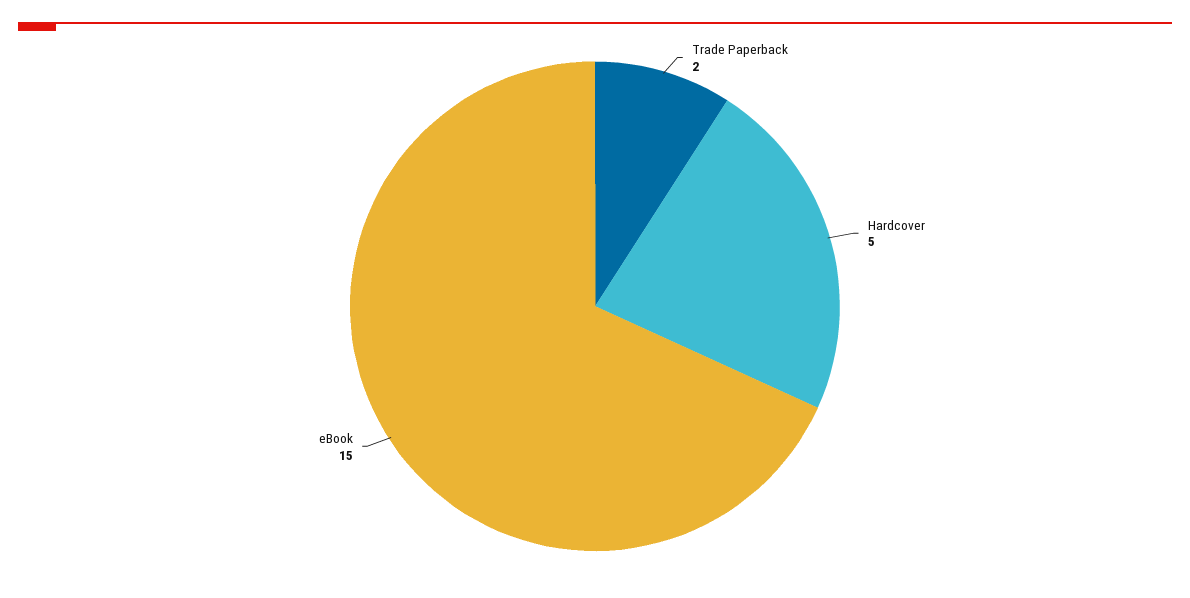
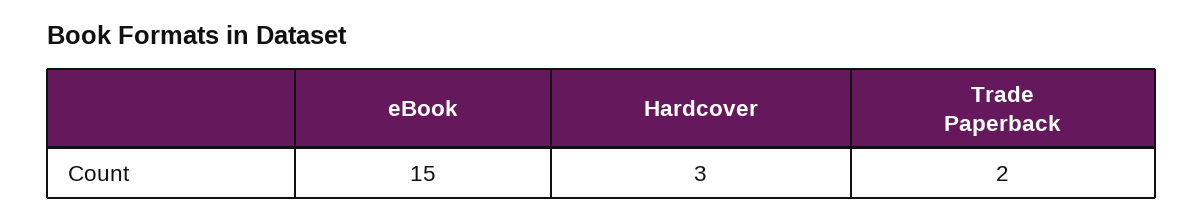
Hardcover: 5 -> 3

